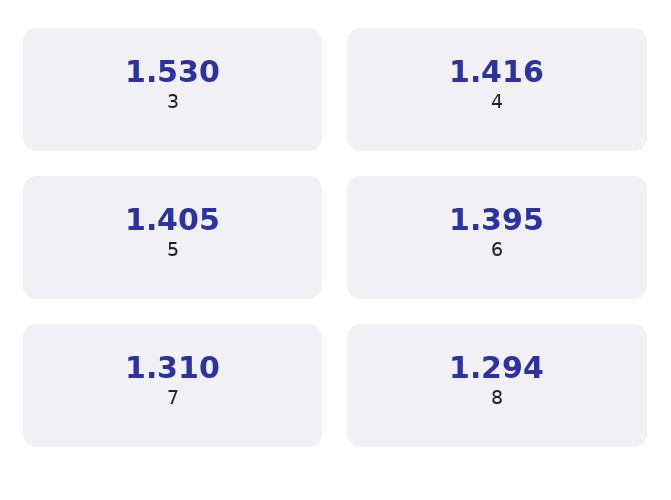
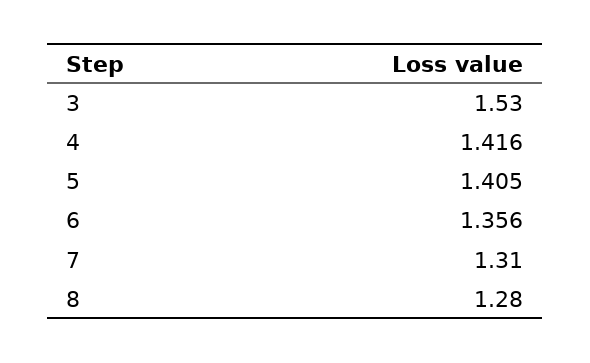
6: 1.395 -> 1.356
8: 1.294 -> 1.28

